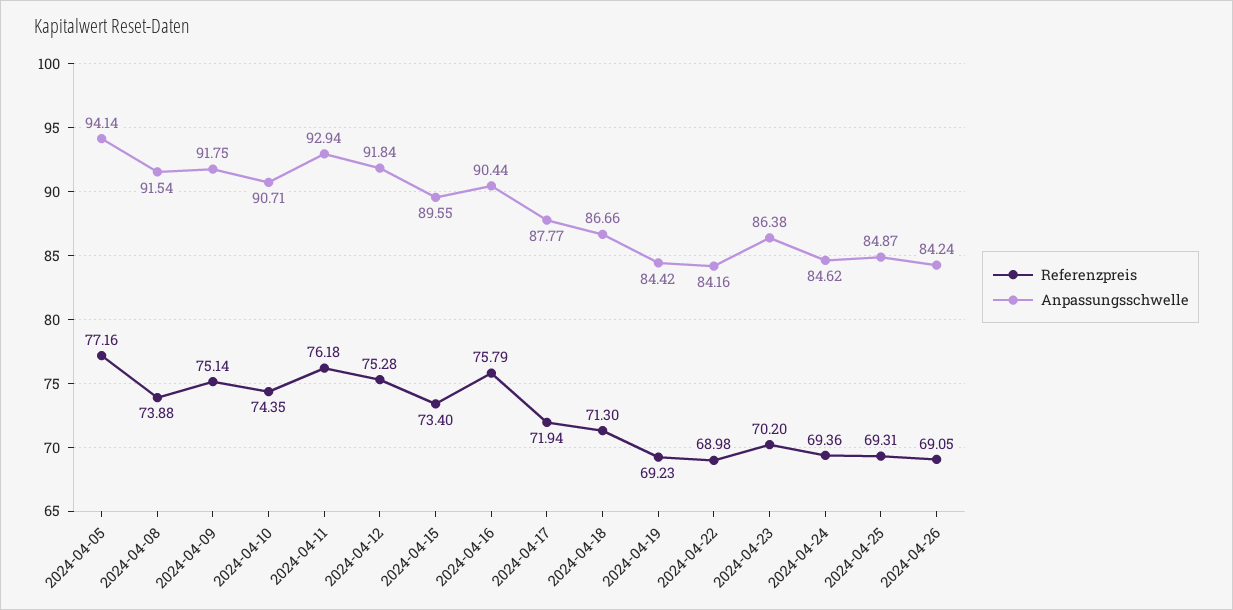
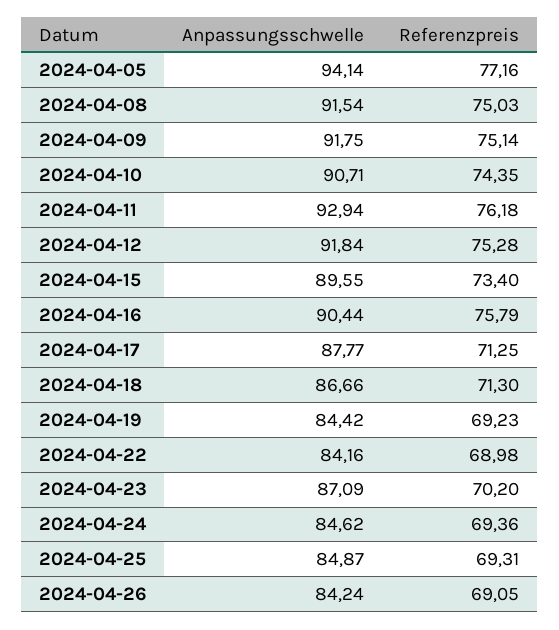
Referenzpreis, 2024-04-08: 73.88 -> 75.03
Referenzpreis, 2024-04-17: 71.94 -> 71.25
Anpassungsschwelle, 2024-04-23: 86.38 -> 87.09

